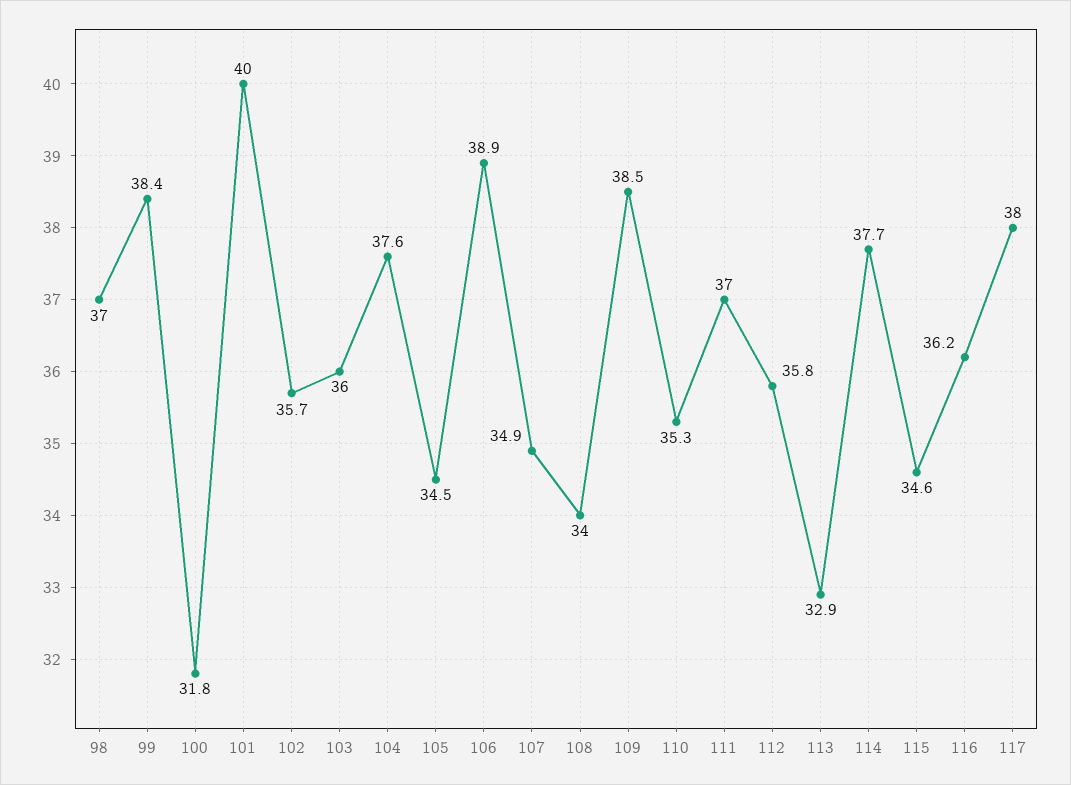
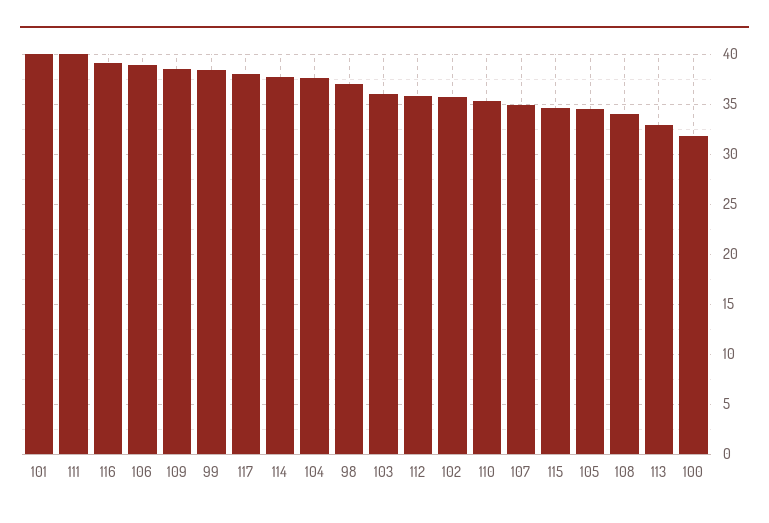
111: 37 -> 40
116: 36.2 -> 39

